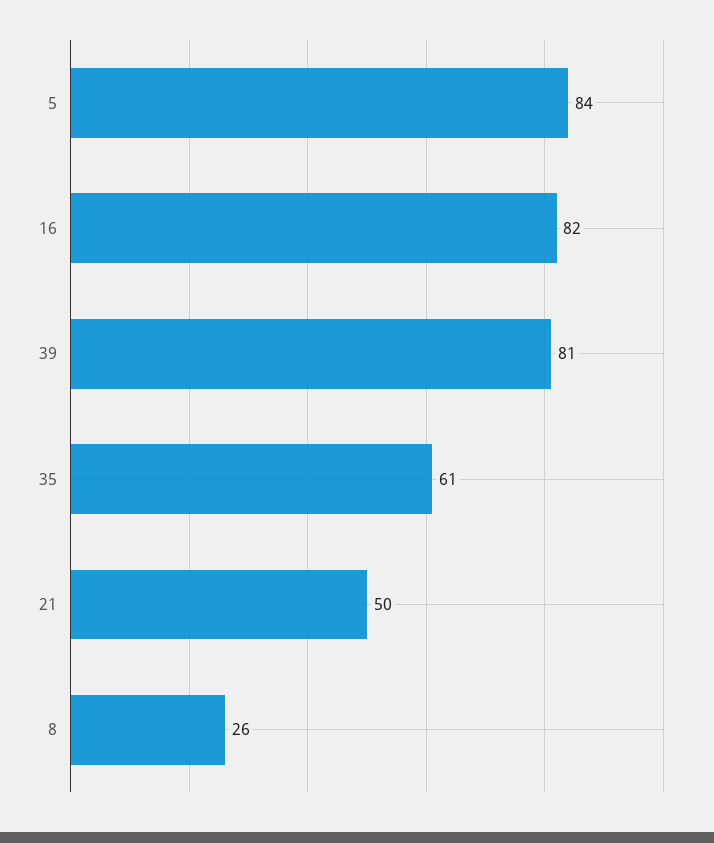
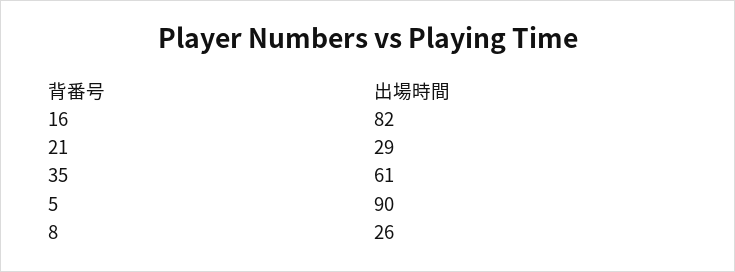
5: 84 -> 90
39: 81 -> none
21: 50 -> 29

